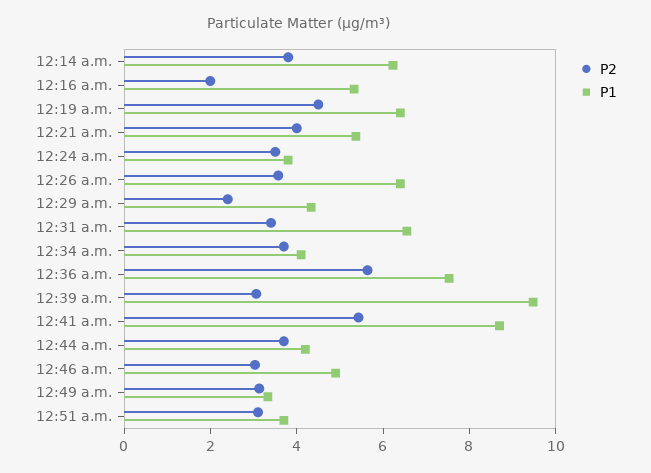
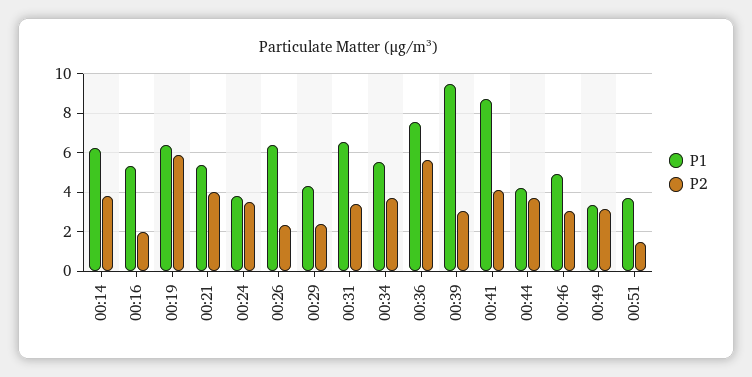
P2, 12:19 a.m.: 4.5 -> 6
P2, 12:26 a.m.: 3.5 -> 2.5
P1, 12:34 a.m.: 4 -> 5.5
P2, 12:41 a.m.: 5.5 -> 4
P2, 12:51 a.m.: 3 -> 1.5

